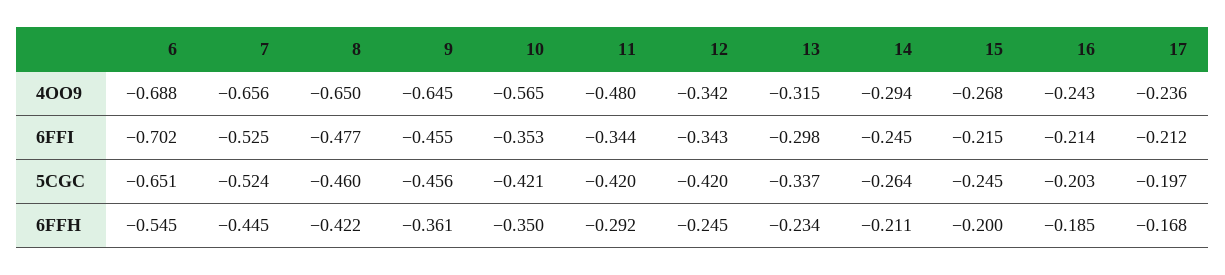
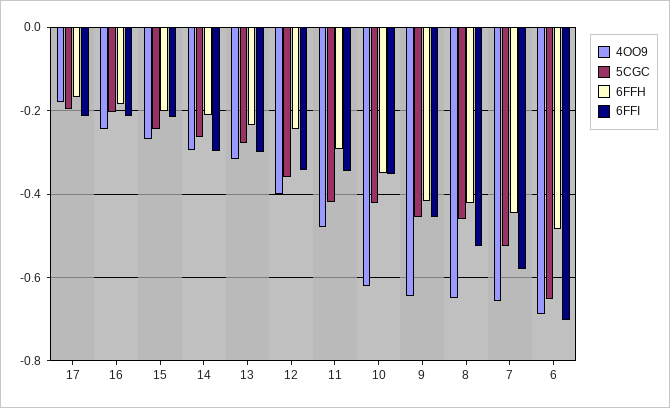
4OO9, 10: -0.565 -> -0.62
4OO9, 12: -0.342 -> -0.4
4OO9, 17: -0.236 -> -0.18
6FFI, 7: -0.525 -> -0.58
6FFI, 8: -0.477 -> -0.52
6FFI, 14: -0.245 -> -0.3
5CGC, 12: -0.42 -> -0.36
5CGC, 13: -0.337 -> -0.28
6FFH, 6: -0.545 -> -0.48
6FFH, 9: -0.361 -> -0.42

